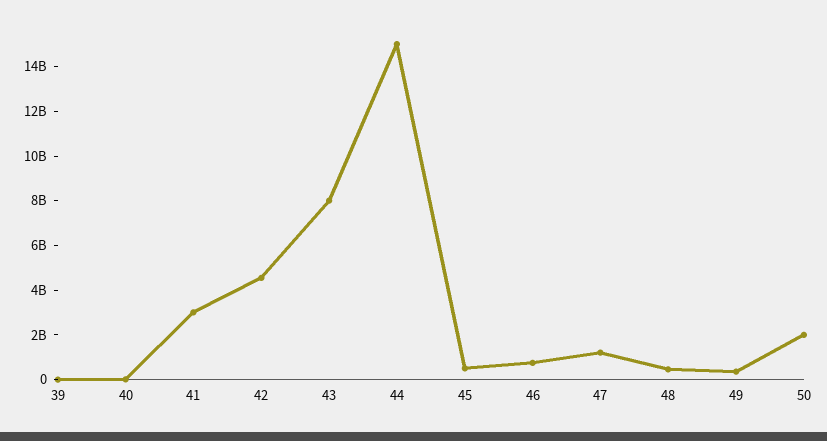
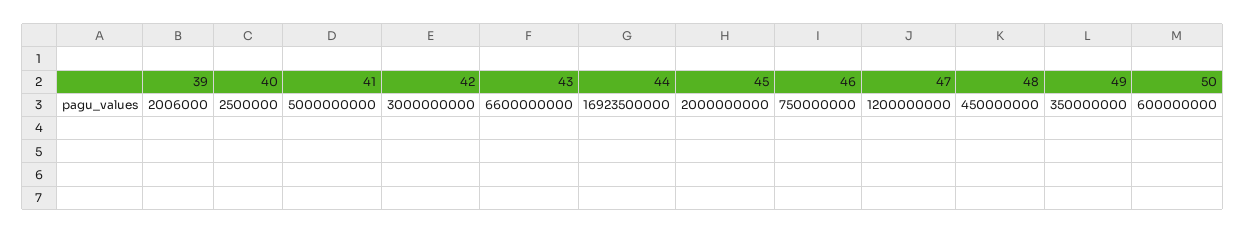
41: 3000000000 -> 5000000000
42: 4500000000 -> 3000000000
43: 8000000000 -> 6600000000
44: 15000000000 -> 16923500000
45: 500000000 -> 2000000000
50: 2000000000 -> 600000000

